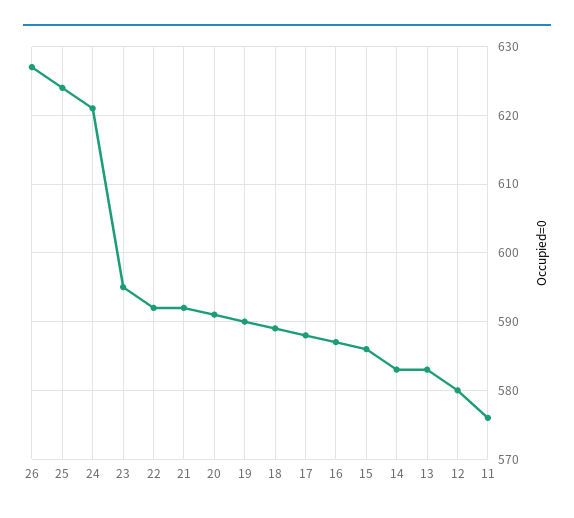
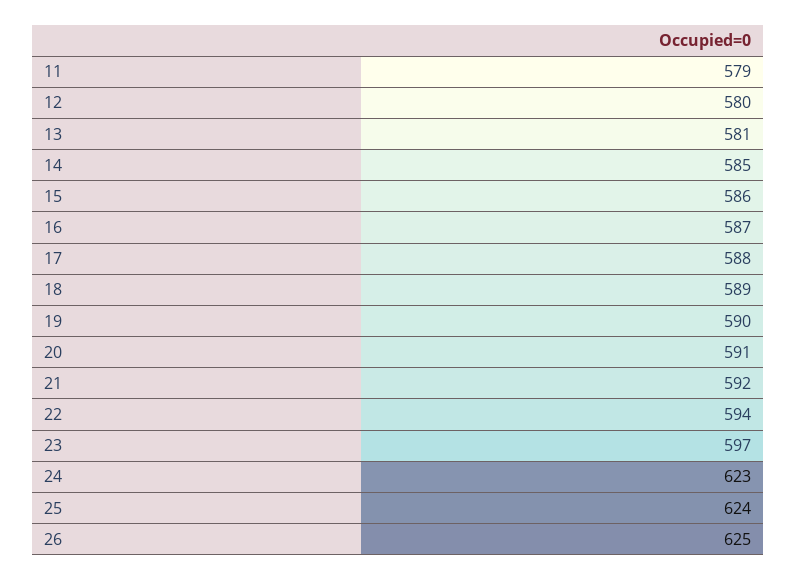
26: 627 -> 625
24: 621 -> 623
23: 595 -> 597
22: 592 -> 594
14: 583 -> 585
13: 583 -> 581
11: 576 -> 579

